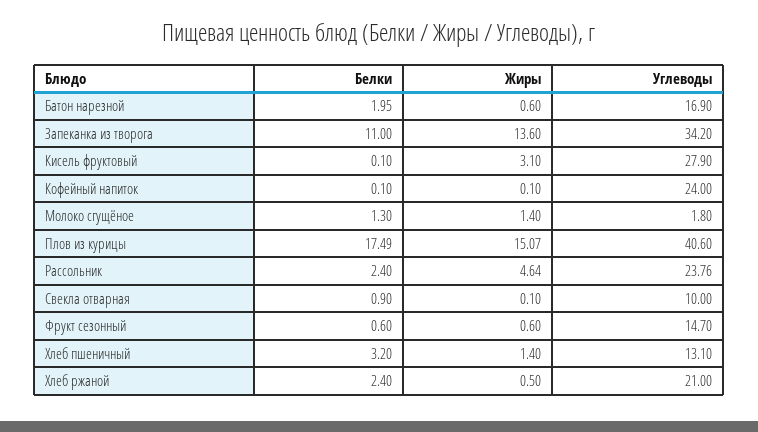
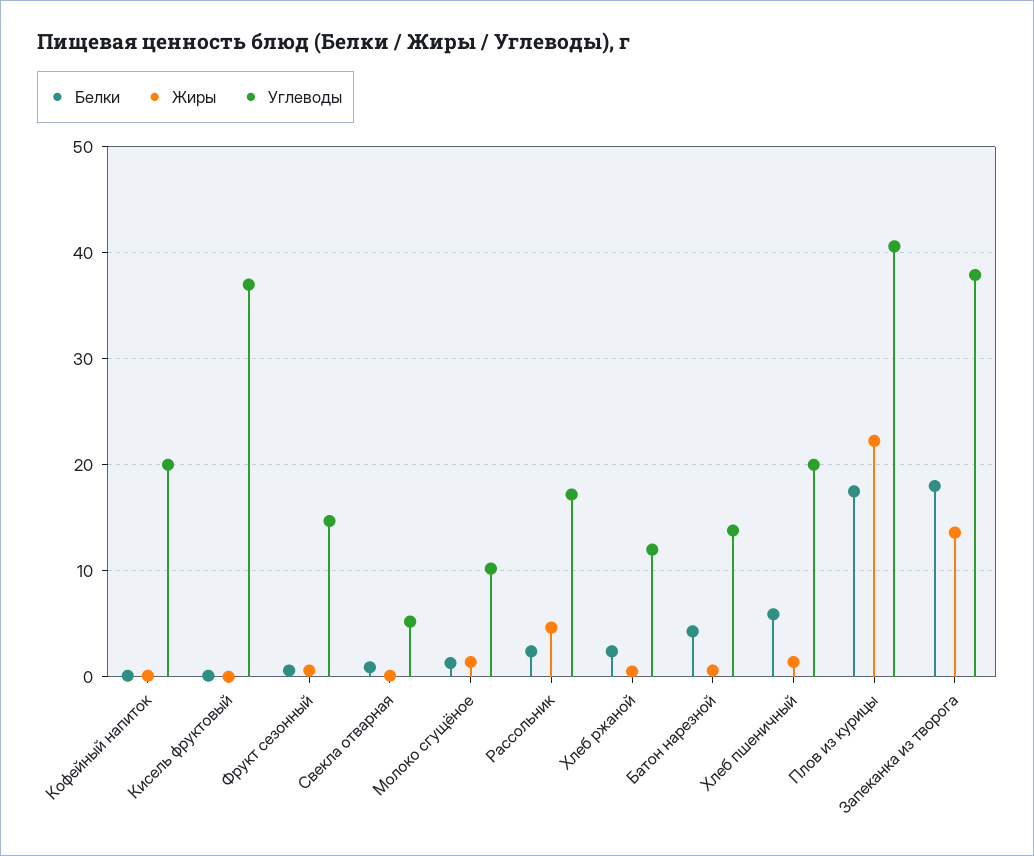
Белки, Батон нарезной: 1.95 -> 4
Углеводы, Батон нарезной: 16.9 -> 14
Белки, Запеканка из творога: 11 -> 18
Углеводы, Запеканка из творога: 34.2 -> 38
Жиры, Кисель фруктовый: 3.1 -> 0
Углеводы, Кисель фруктовый: 27.9 -> 37
Углеводы, Кофейный напиток: 24 -> 20
Углеводы, Молоко сгущёное: 1.8 -> 10
Жиры, Плов из курицы: 15.07 -> 22
Углеводы, Рассольник: 23.76 -> 17
Углеводы, Свекла отварная: 10 -> 5
Белки, Хлеб пшеничный: 3.2 -> 6
Углеводы, Хлеб пшеничный: 13.1 -> 20
Углеводы, Хлеб ржаной: 21 -> 12

